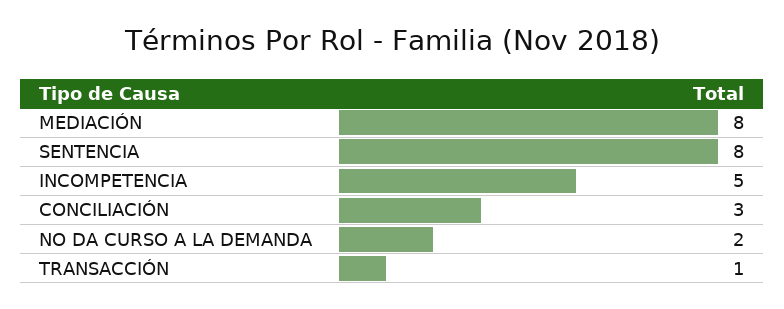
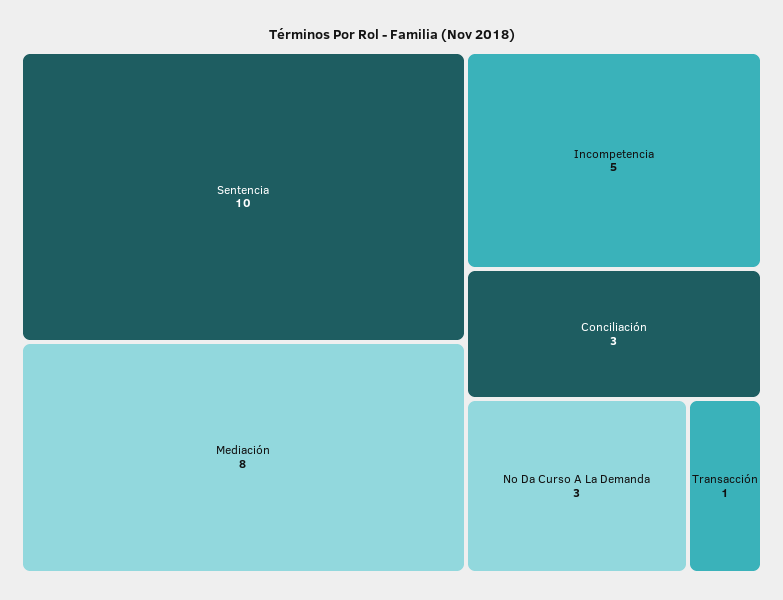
SENTENCIA: 8 -> 10
NO DA CURSO A LA DEMANDA: 2 -> 3

